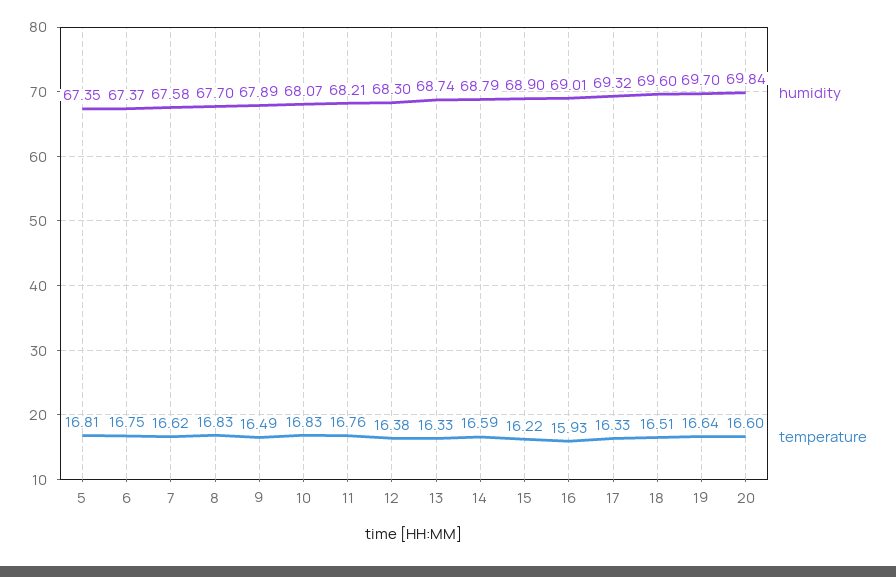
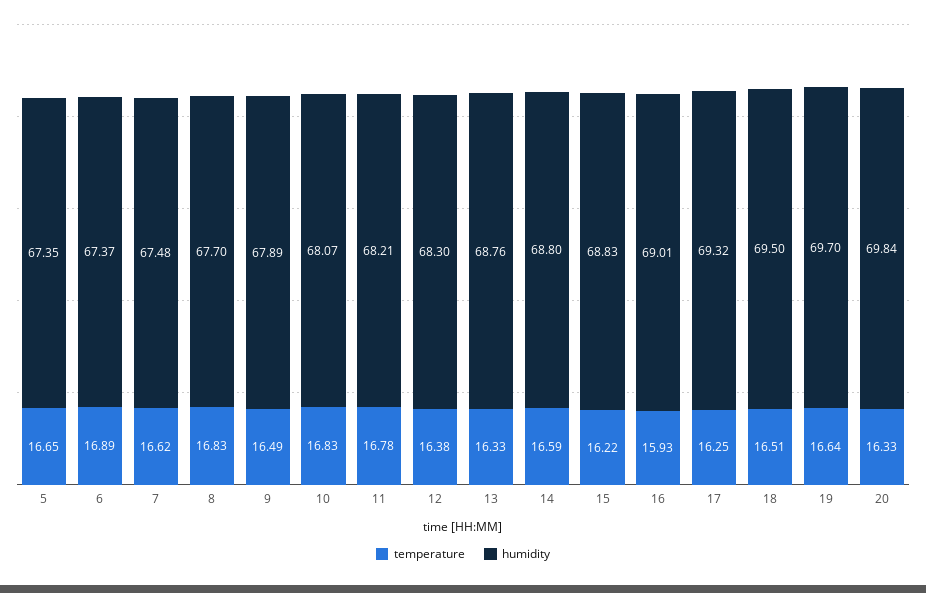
temperature, 5: 16.81 -> 16.65
temperature, 6: 16.75 -> 16.89
humidity, 7: 67.58 -> 67.48
temperature, 11: 16.76 -> 16.78
humidity, 13: 68.74 -> 68.76
humidity, 14: 68.79 -> 68.8
humidity, 15: 68.9 -> 68.83
temperature, 17: 16.33 -> 16.25
humidity, 18: 69.6 -> 69.5
temperature, 20: 16.6 -> 16.33

